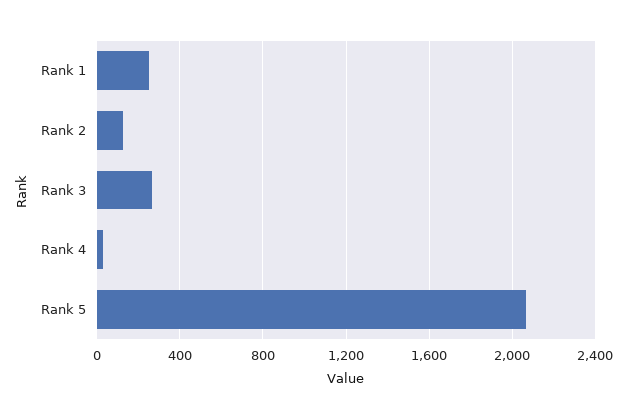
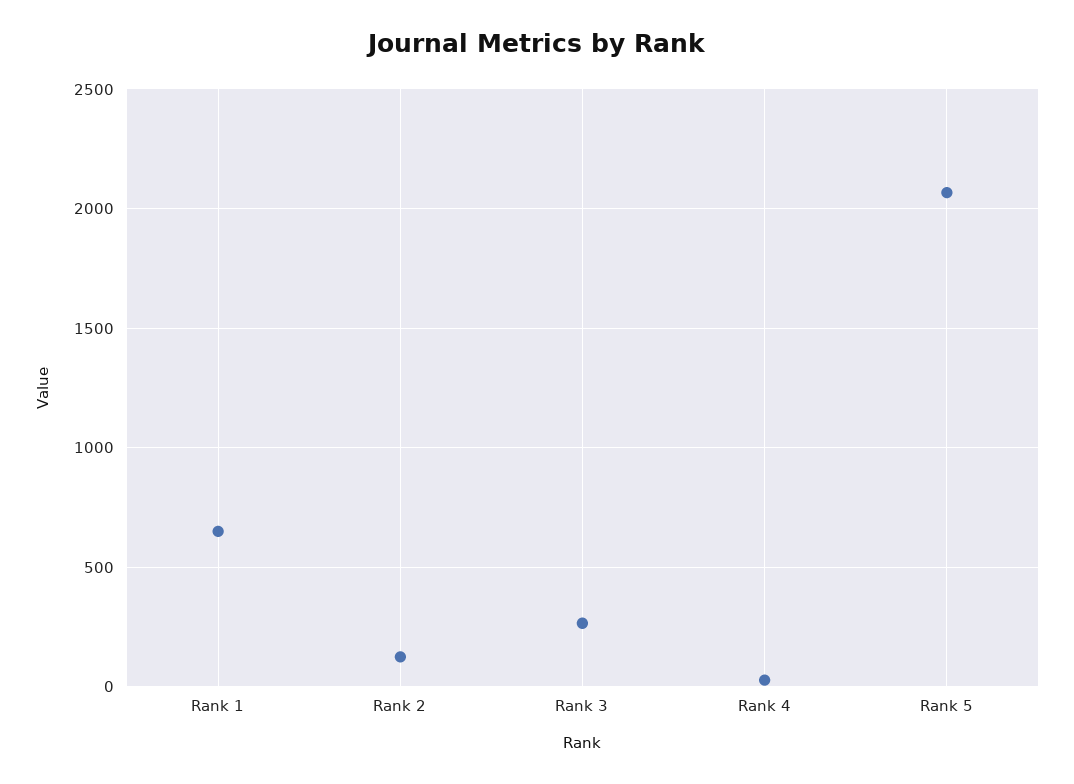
Rank 1: 250 -> 650

